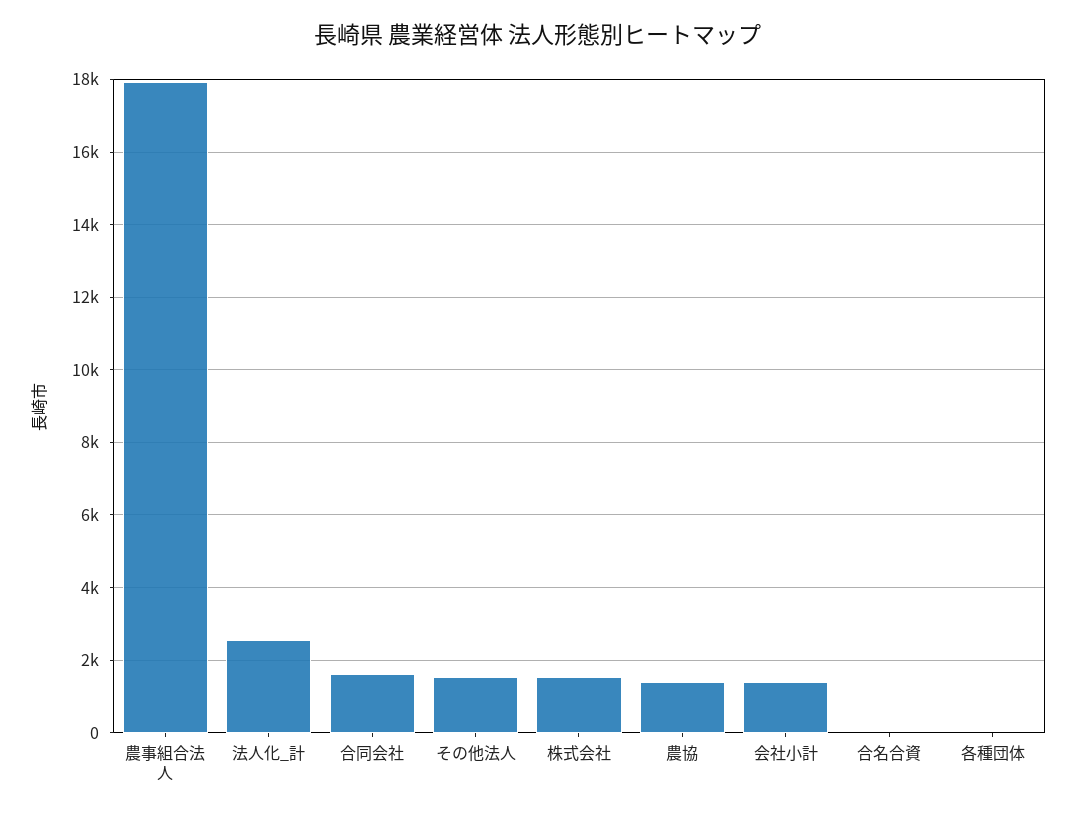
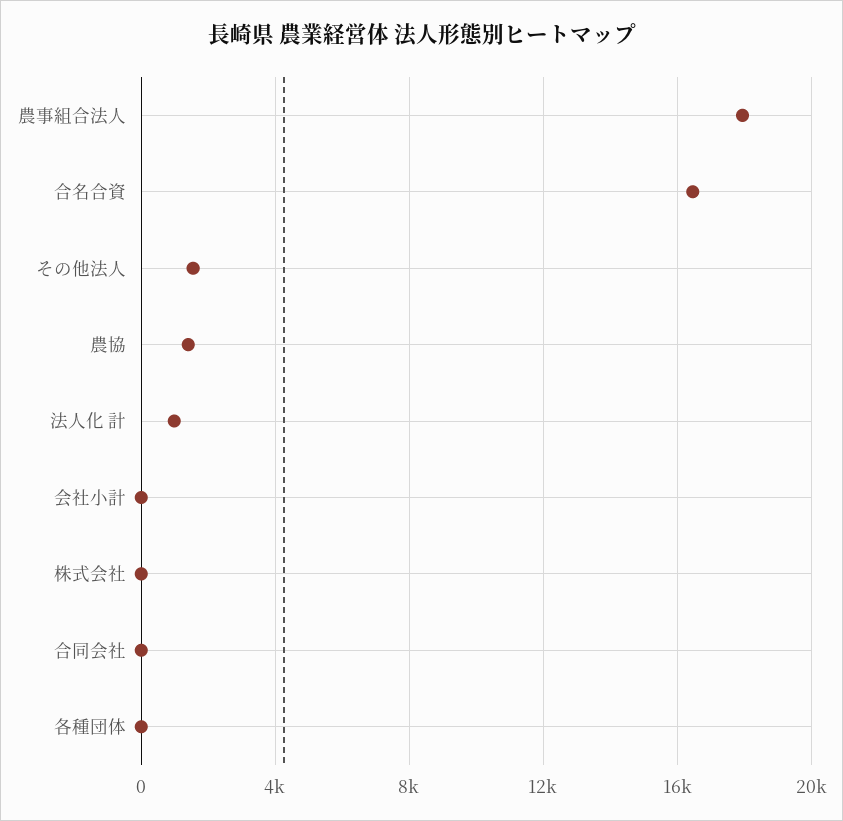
法人化_計: 2600 -> 1000
合同会社: 1600 -> 0
株式会社: 1600 -> 0
会社小計: 1400 -> 0
合名合資: 0 -> 16500

